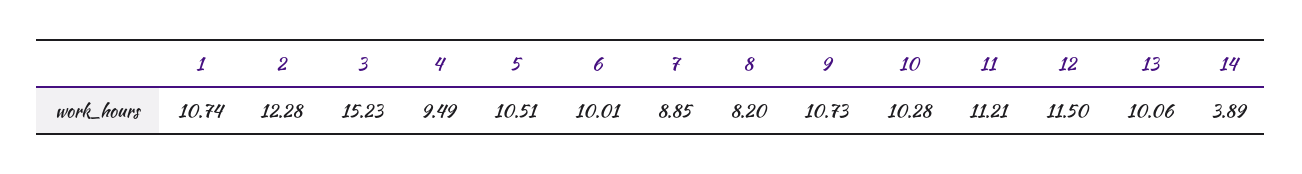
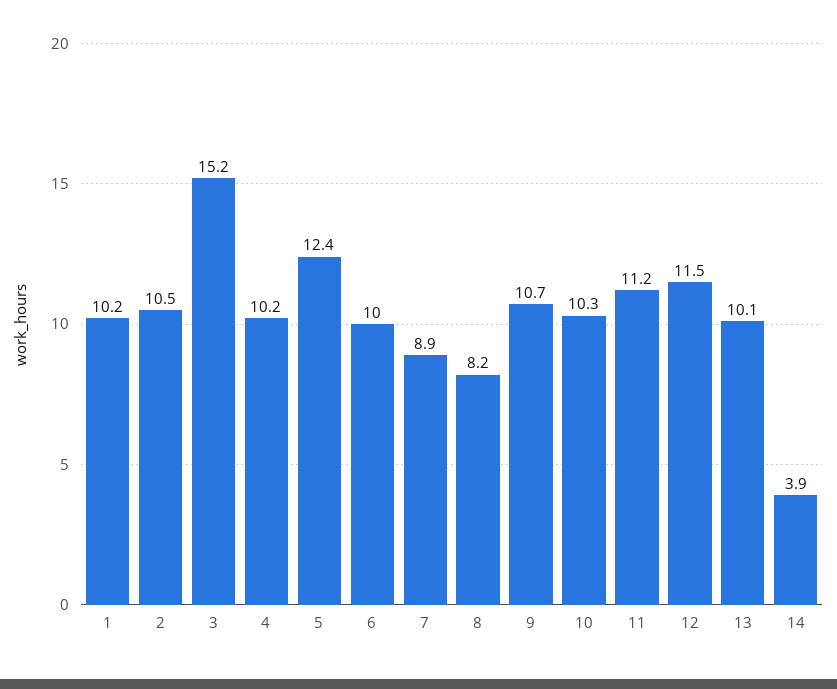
1: 10.74 -> 10.2
2: 12.28 -> 10.5
4: 9.49 -> 10.2
5: 10.51 -> 12.4

